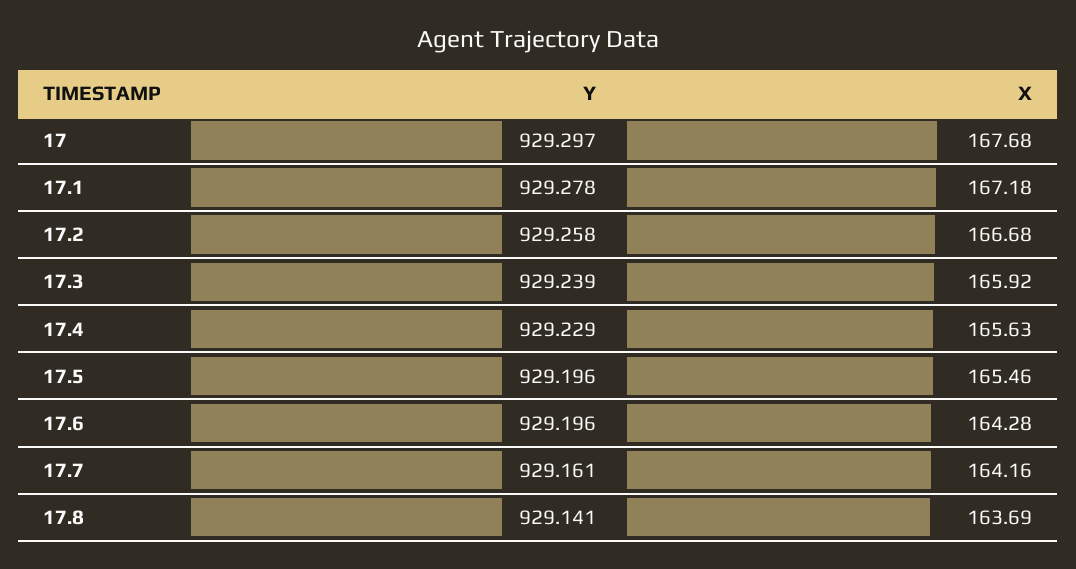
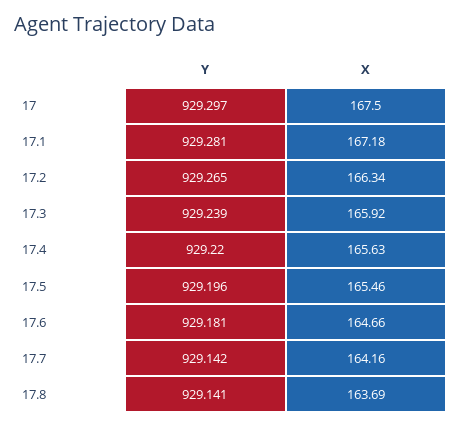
X, 17: 167.68 -> 167.5
Y, 17.1: 929.278 -> 929.281
Y, 17.2: 929.258 -> 929.265
X, 17.2: 166.68 -> 166.34
Y, 17.4: 929.229 -> 929.22
Y, 17.6: 929.196 -> 929.181
X, 17.6: 164.28 -> 164.66
Y, 17.7: 929.161 -> 929.142

